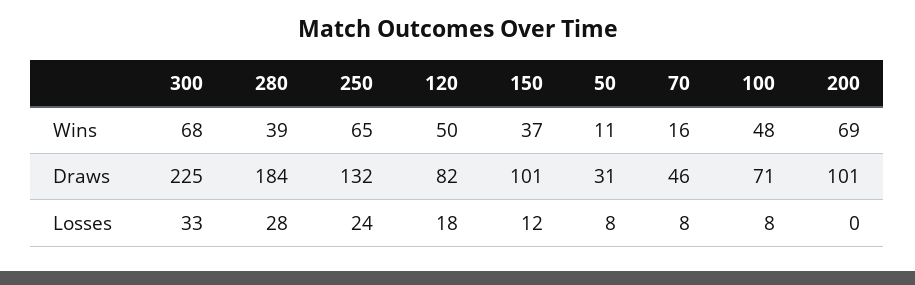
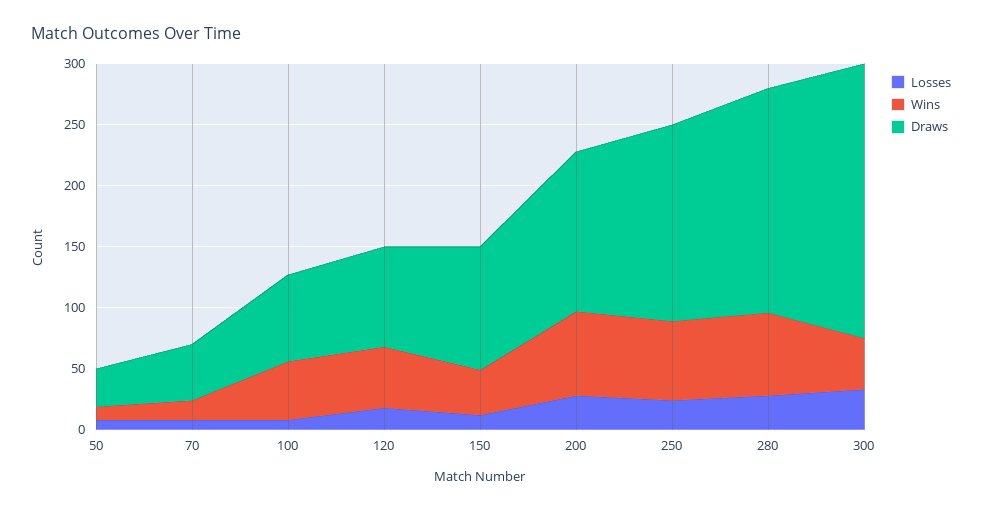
Wins, 300: 68 -> 40
Wins, 280: 39 -> 70
Draws, 250: 132 -> 160
Draws, 200: 101 -> 130
Losses, 200: 0 -> 30

